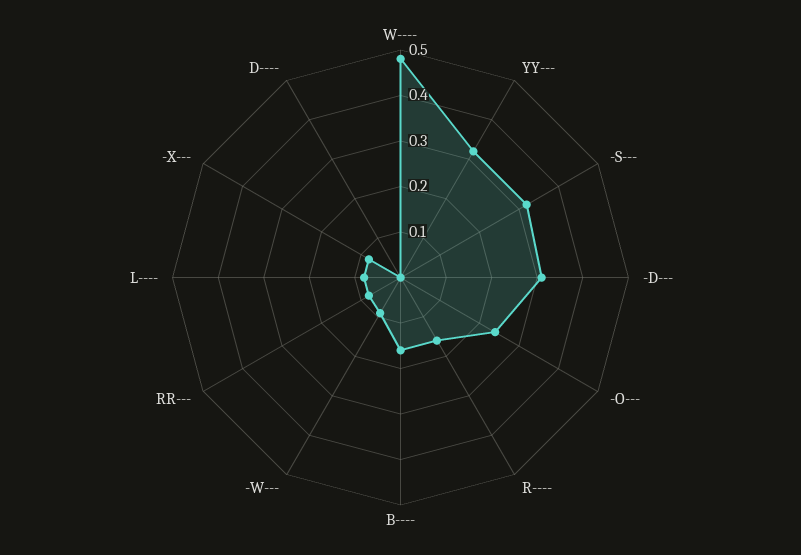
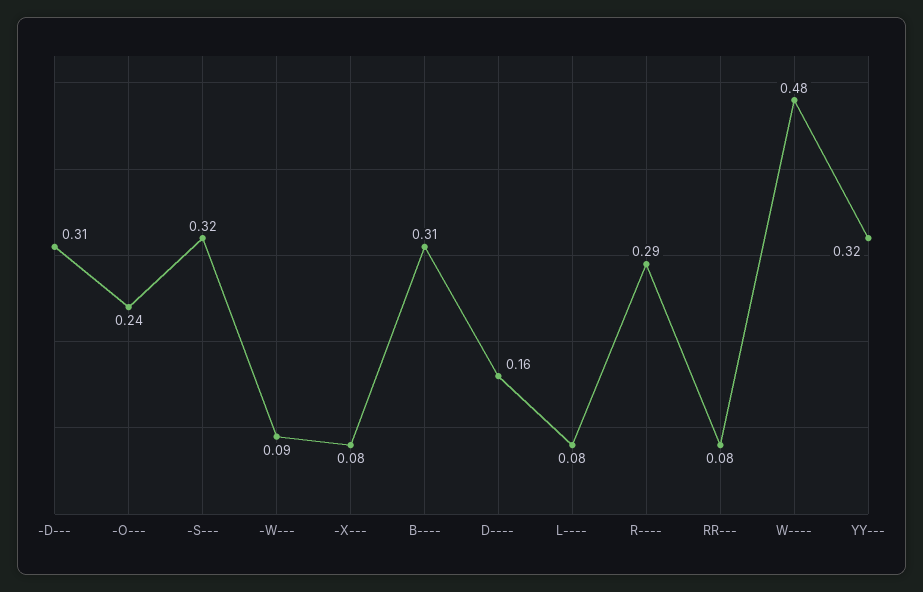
R----: 0.15 -> 0.29
B----: 0.15 -> 0.31
D----: 0 -> 0.16

